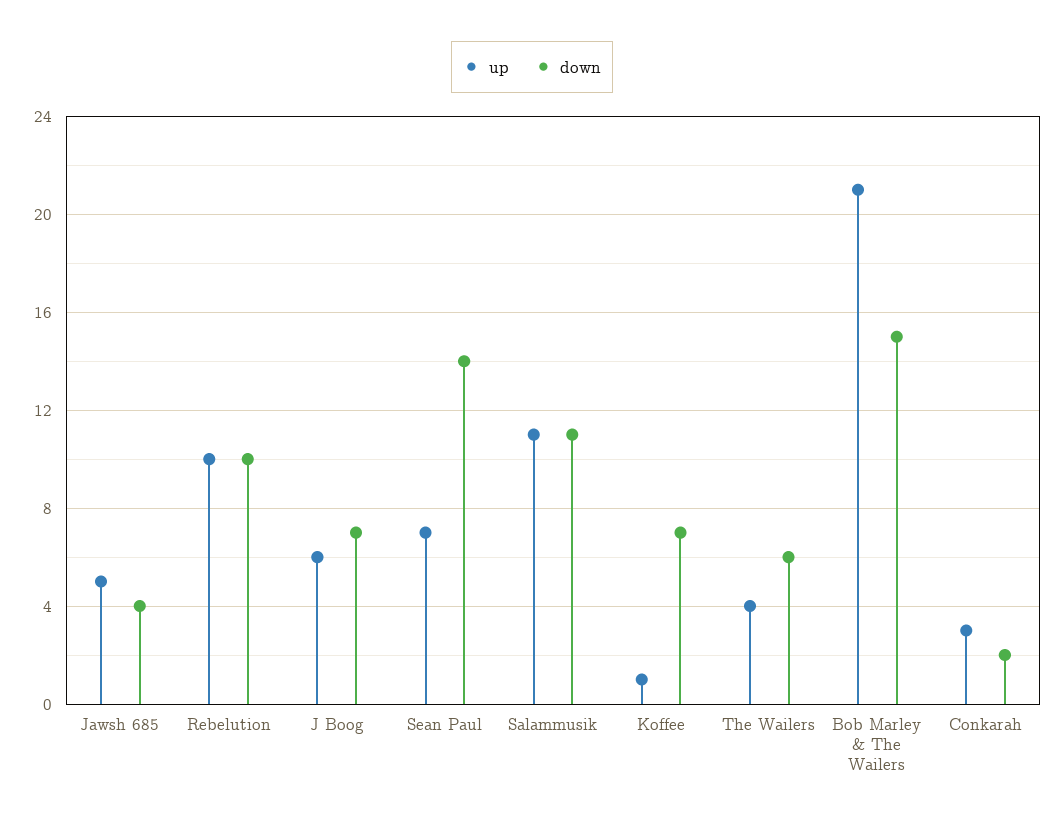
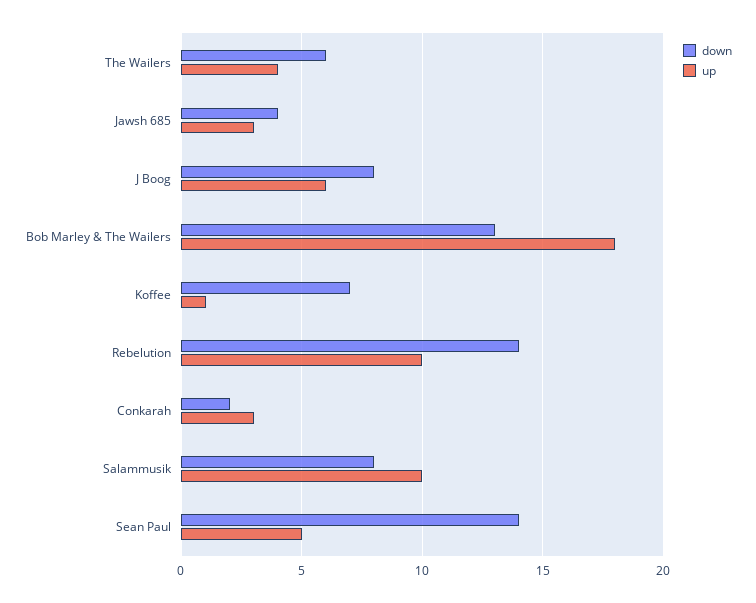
up, Jawsh 685: 5 -> 3
down, Rebelution: 10 -> 14
down, J Boog: 7 -> 8
up, Sean Paul: 7 -> 5
up, Salammusik: 11 -> 10
down, Salammusik: 11 -> 8
up, Bob Marley & The Wailers: 21 -> 18
down, Bob Marley & The Wailers: 15 -> 13

